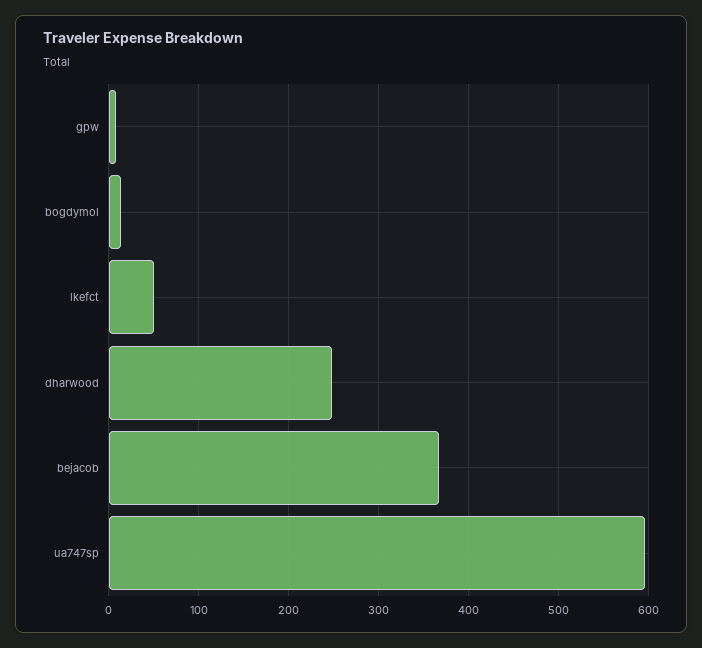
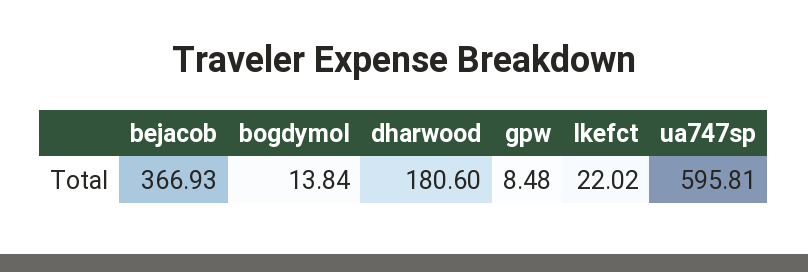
lkefct: 50 -> 22.02
dharwood: 250 -> 180.6

